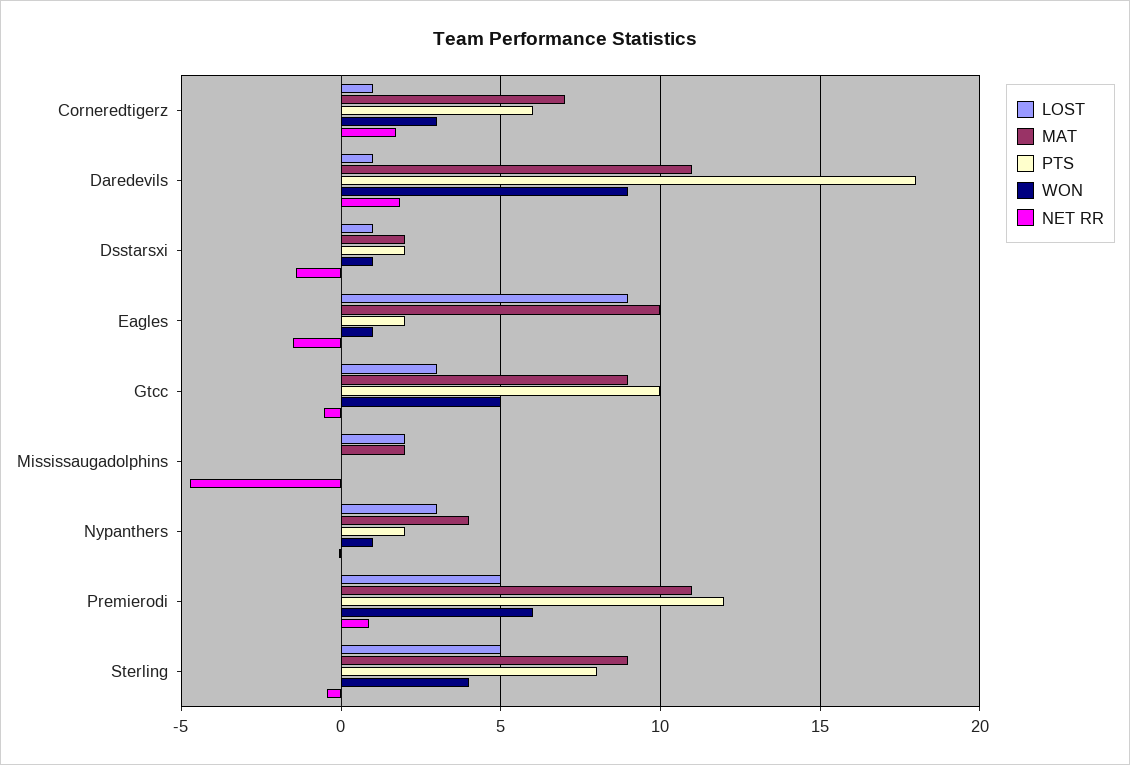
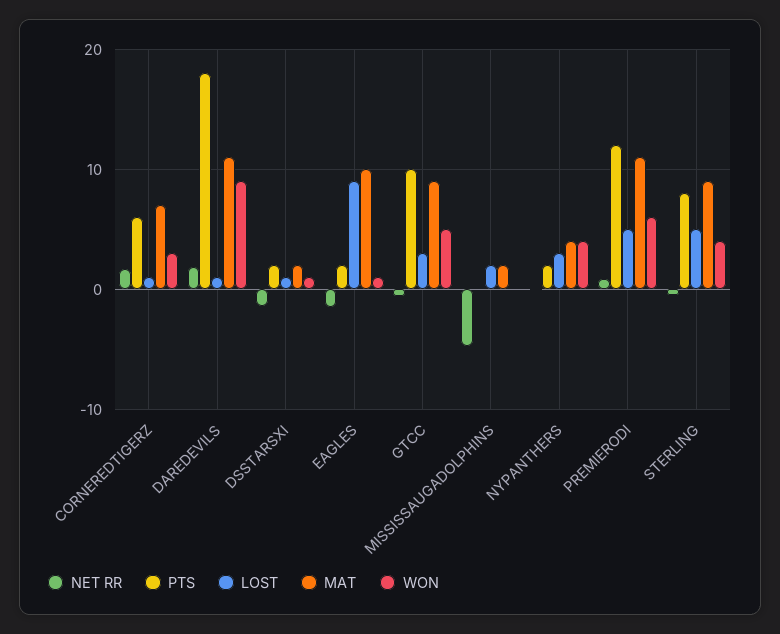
WON, Nypanthers: 1 -> 4

